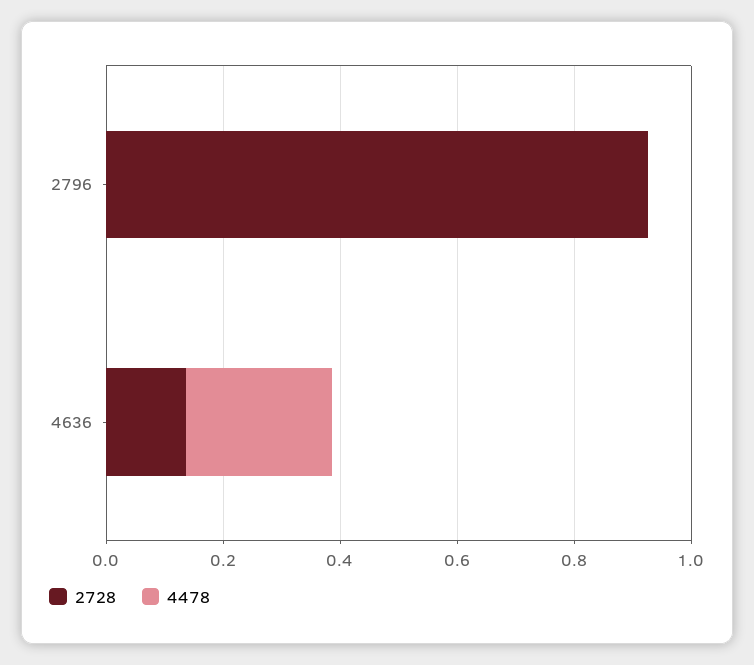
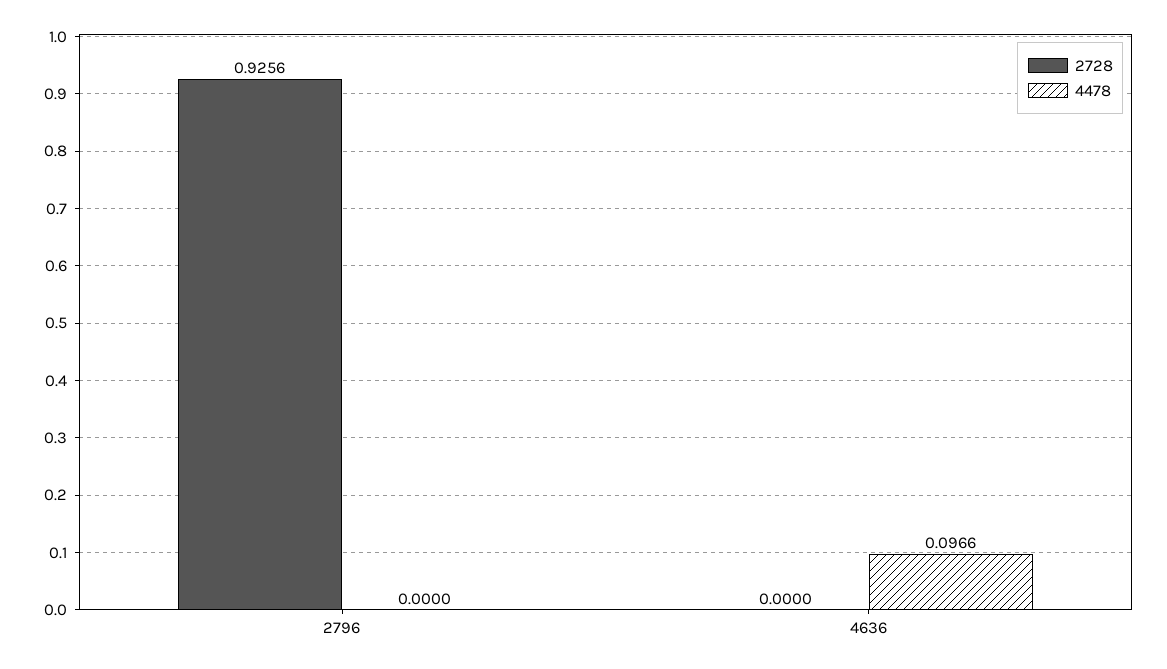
2728, 4636: 0.15 -> 0
4478, 4636: 0.25 -> 0.0966

